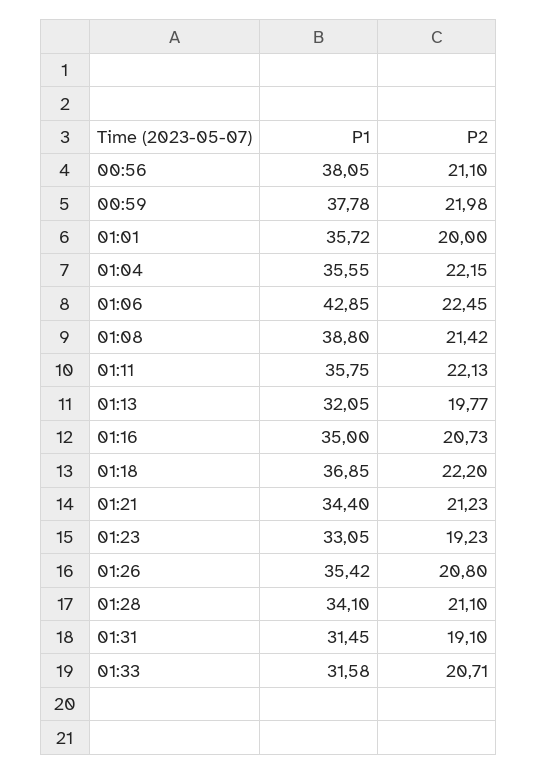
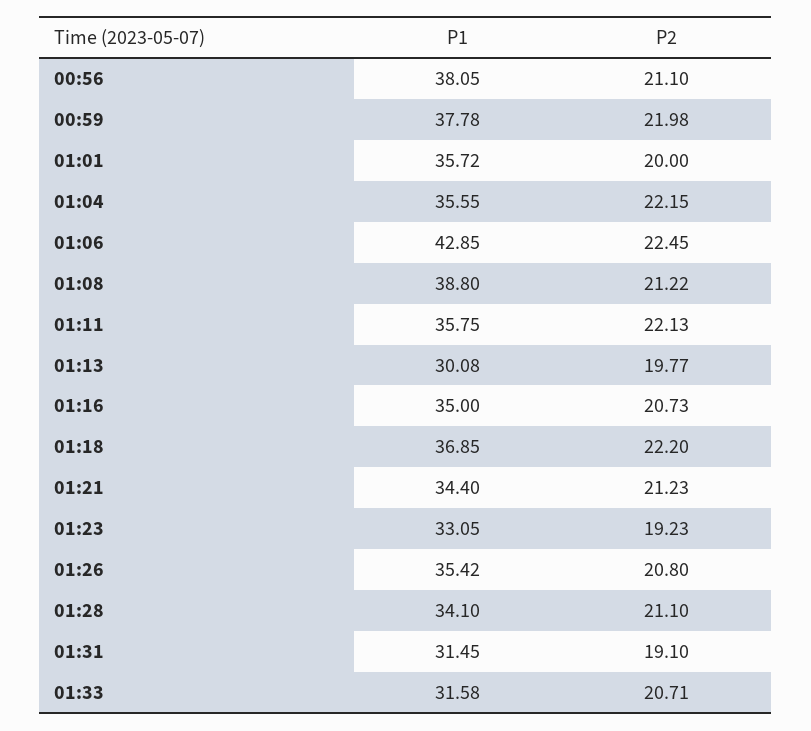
P2, 01:08: 21.42 -> 21.22
P1, 01:13: 32.05 -> 30.08

